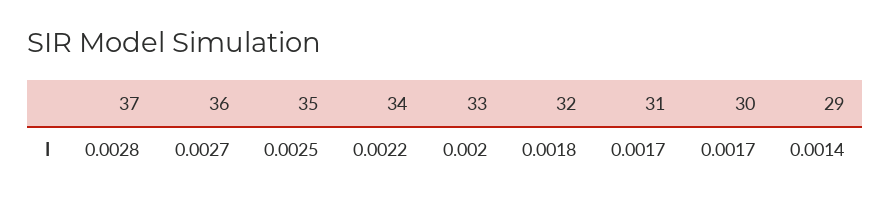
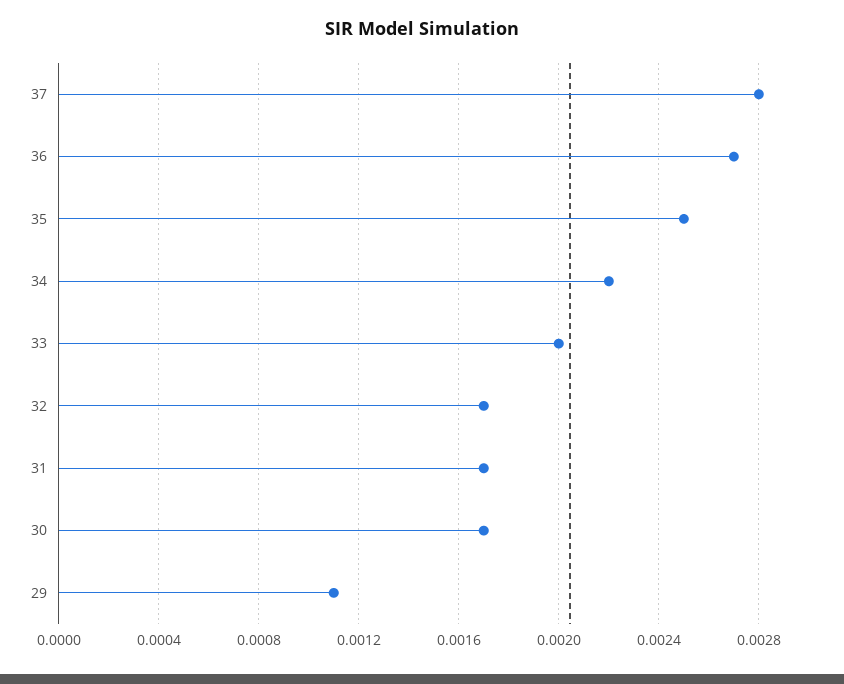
32: 0.0018 -> 0.0017
29: 0.0014 -> 0.0011

